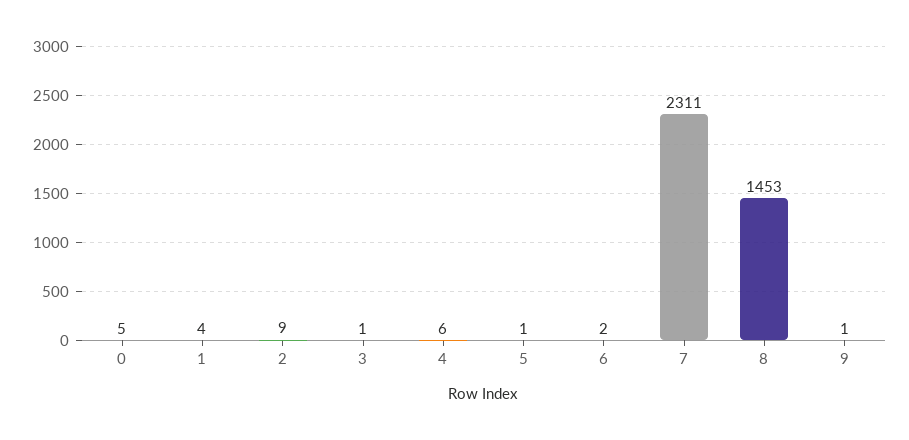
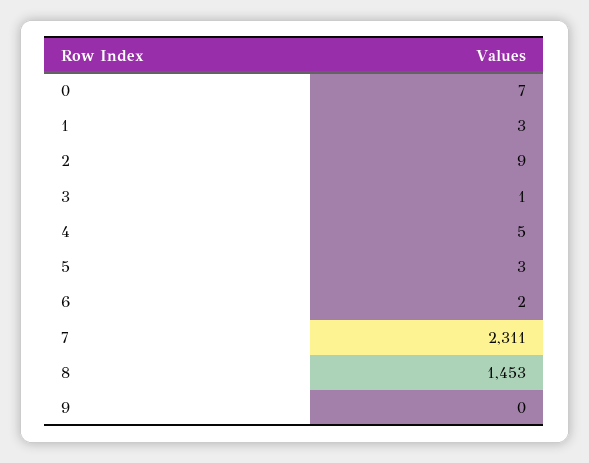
0: 5 -> 7
1: 4 -> 3
4: 6 -> 5
5: 1 -> 3
9: 1 -> 0

